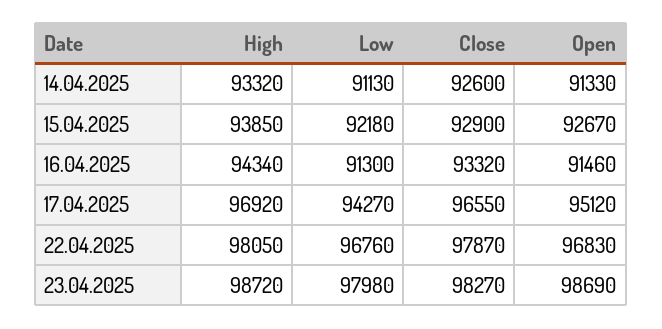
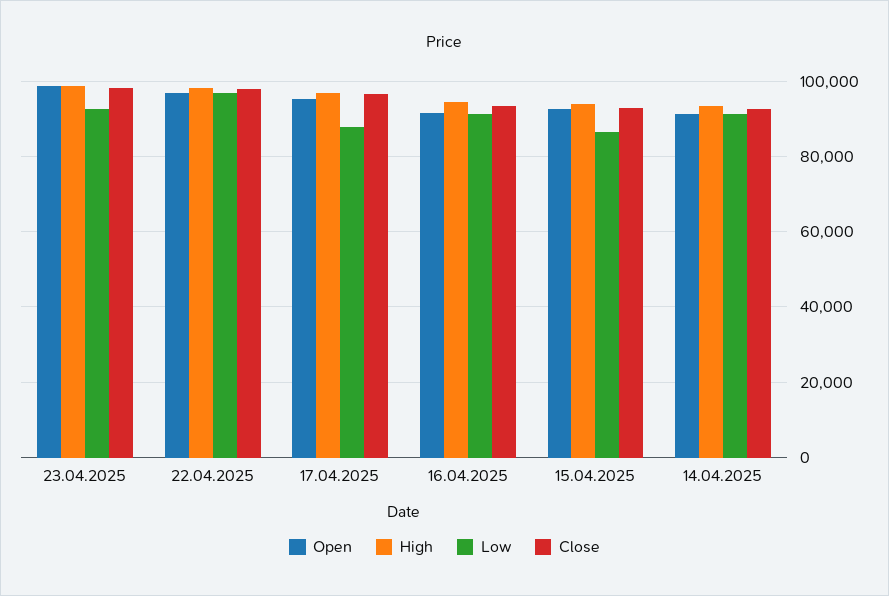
Low, 15.04.2025: 92180 -> 86000
Low, 17.04.2025: 94270 -> 88000
Low, 23.04.2025: 97980 -> 92000

